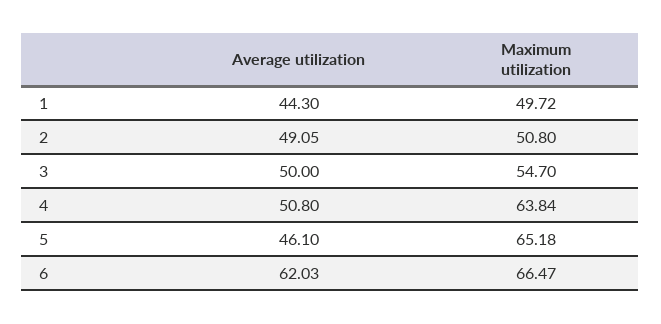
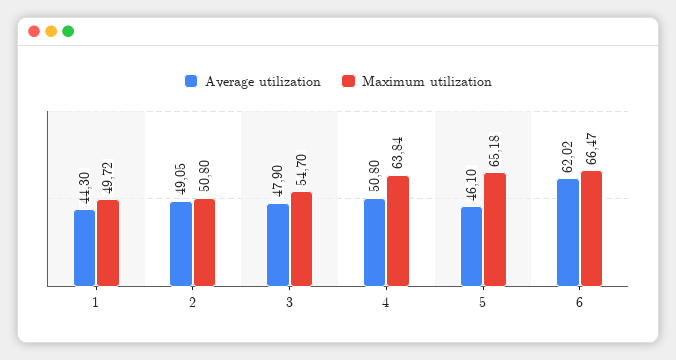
Average utilization, 3: 50 -> 47.9
Average utilization, 6: 62.03 -> 62.02

